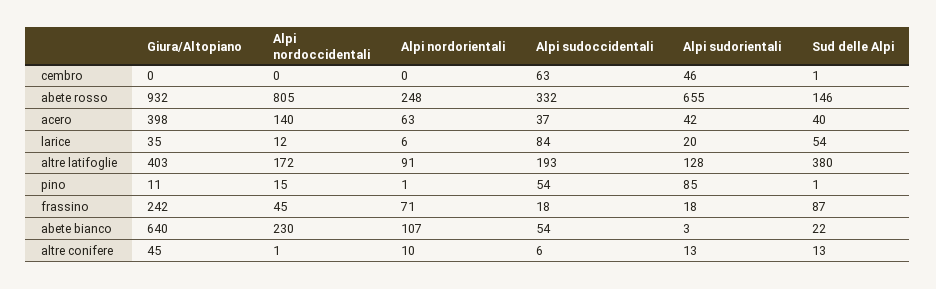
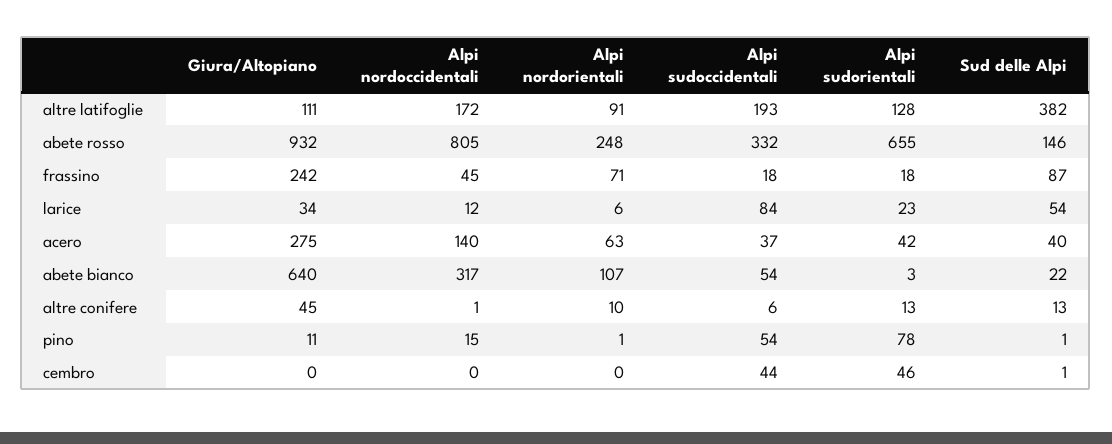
Alpi sudoccidentali, cembro: 63 -> 44
Giura/Altopiano, acero: 398 -> 275
Giura/Altopiano, larice: 35 -> 34
Alpi sudorientali, larice: 20 -> 23
Giura/Altopiano, altre latifoglie: 403 -> 111
Sud delle Alpi, altre latifoglie: 380 -> 382
Alpi sudorientali, pino: 85 -> 78
Alpi nordoccidentali, abete bianco: 230 -> 317

